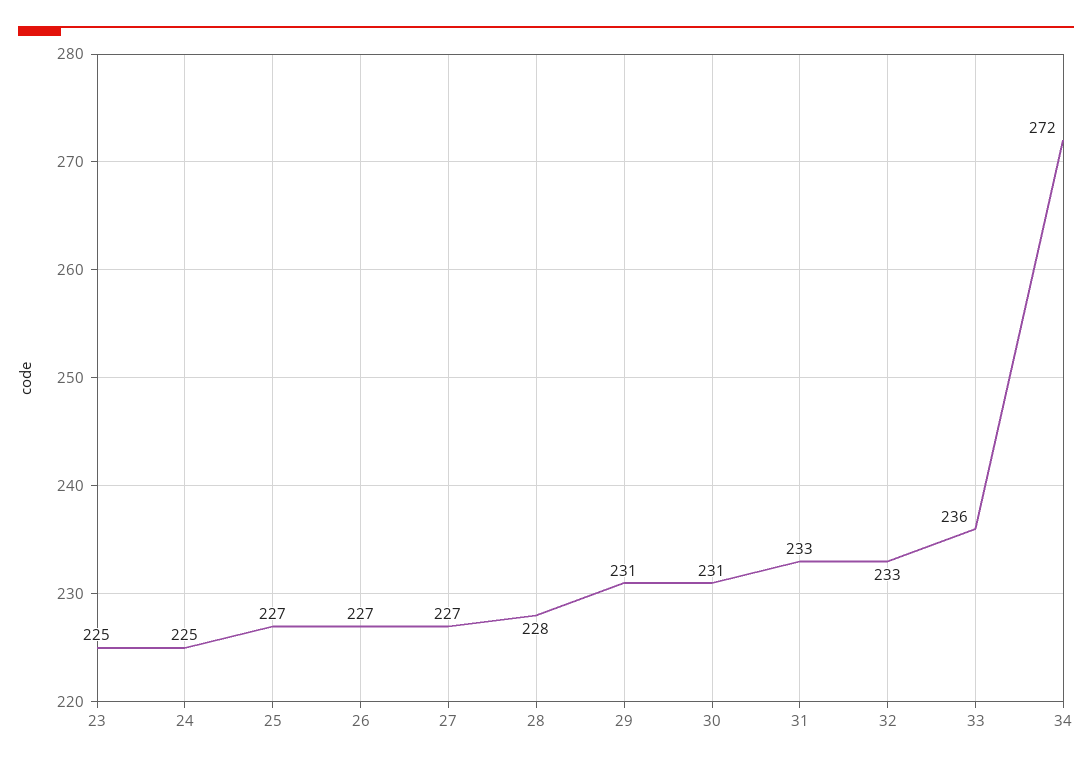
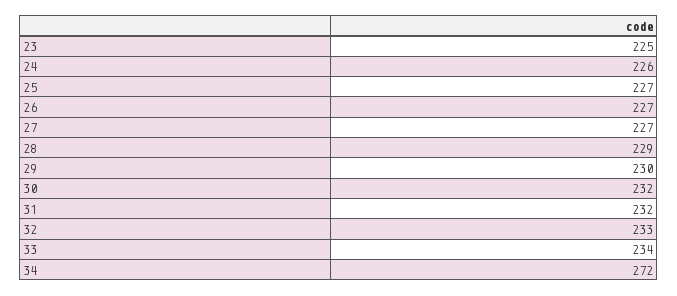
24: 225 -> 226
28: 228 -> 229
29: 231 -> 230
30: 231 -> 232
31: 233 -> 232
33: 236 -> 234

